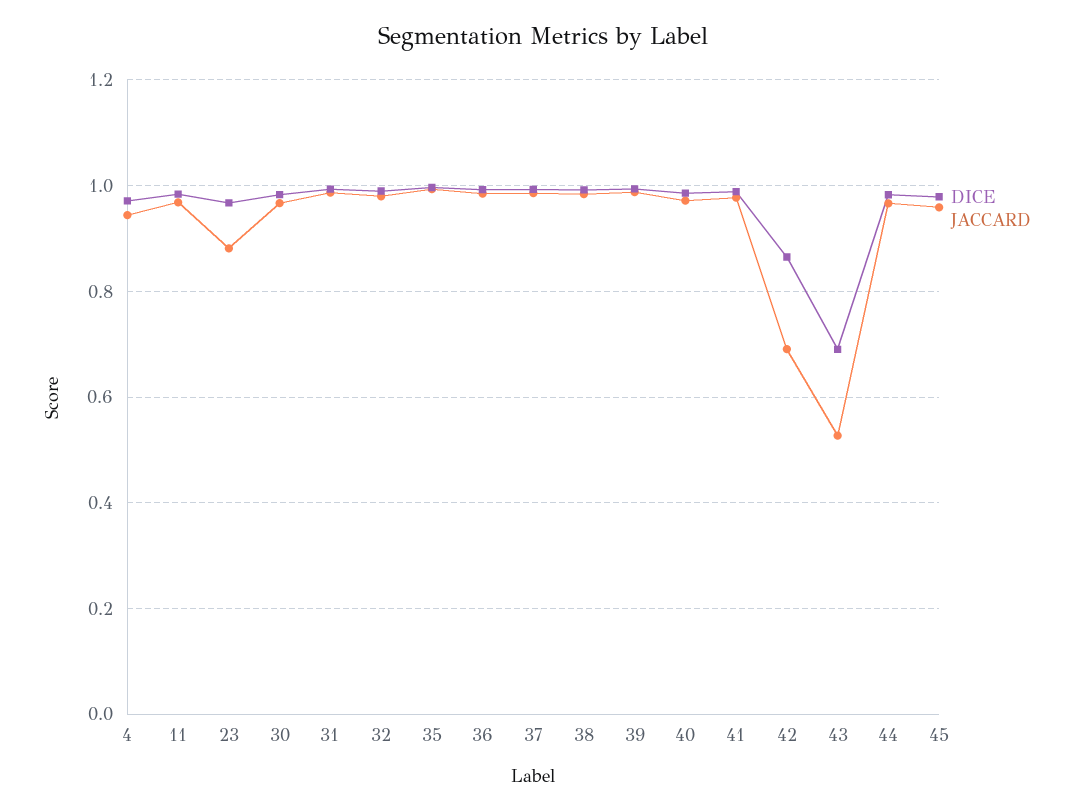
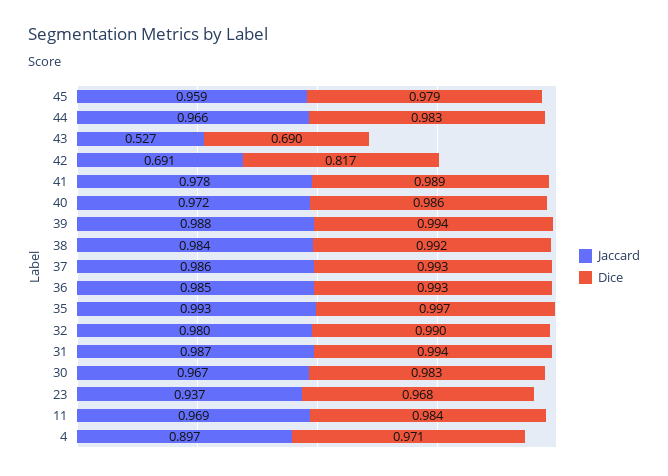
JACCARD, 4: 0.94 -> 0.897
JACCARD, 23: 0.88 -> 0.937
DICE, 42: 0.86 -> 0.817

